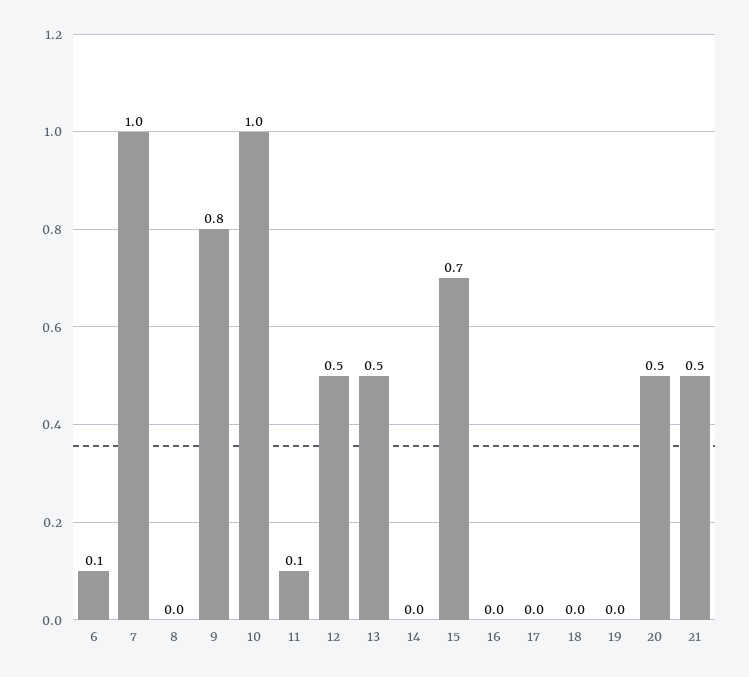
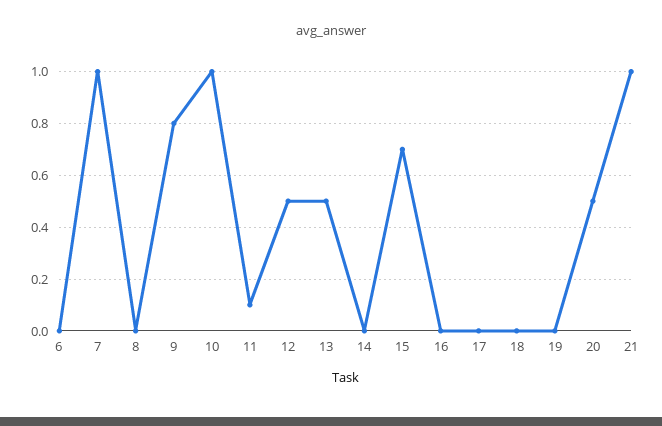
6: 0.1 -> 0
21: 0.5 -> 1

